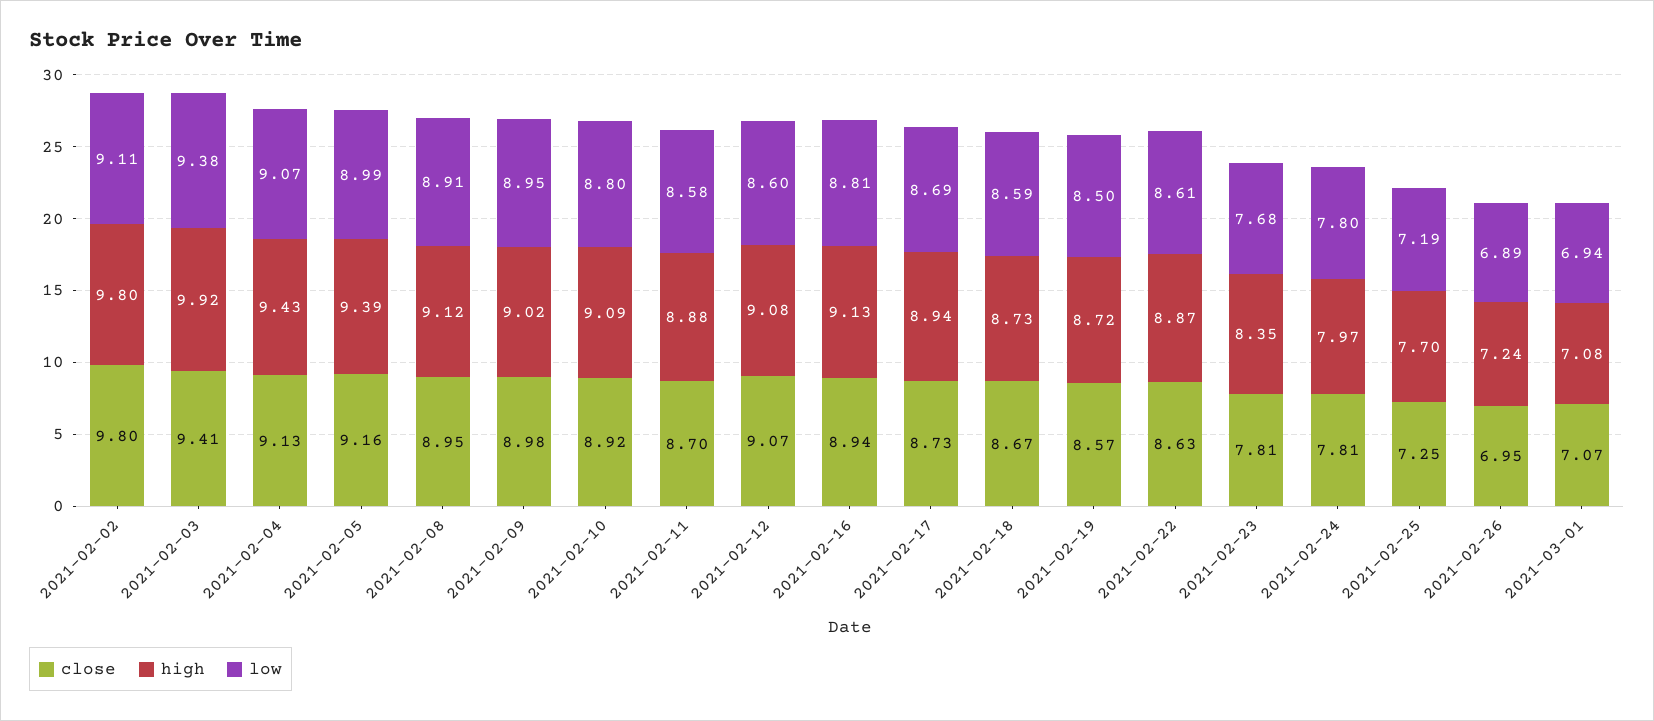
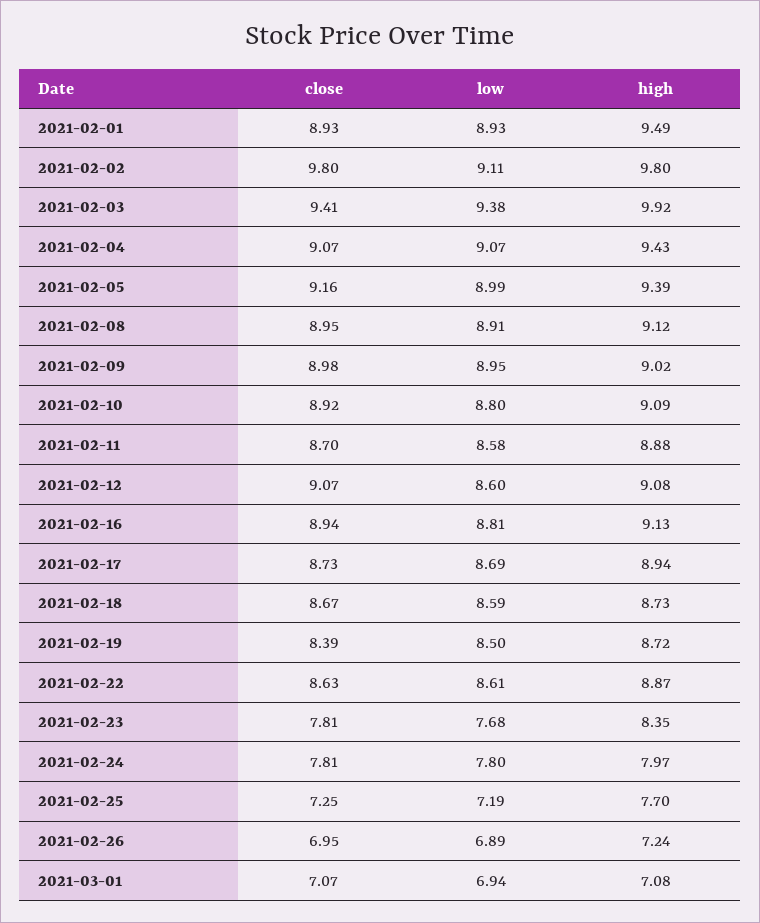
close, 2021-02-04: 9.13 -> 9.07
close, 2021-02-19: 8.57 -> 8.39
close, 2021-02-01: none -> 8.93
low, 2021-02-01: none -> 8.93
high, 2021-02-01: none -> 9.49

